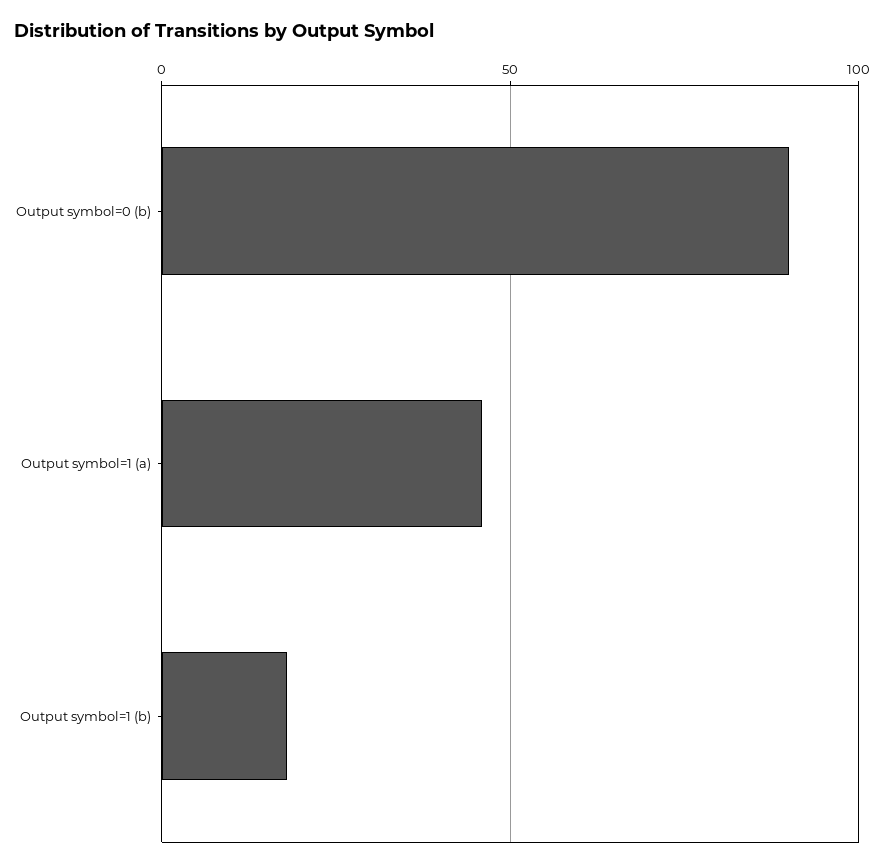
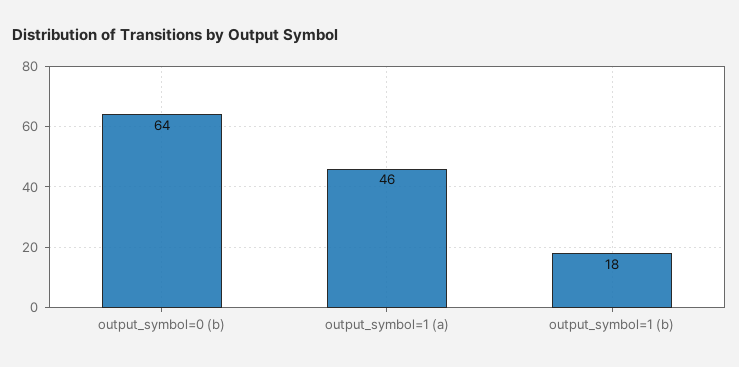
Output symbol=0 (b): 90 -> 64

